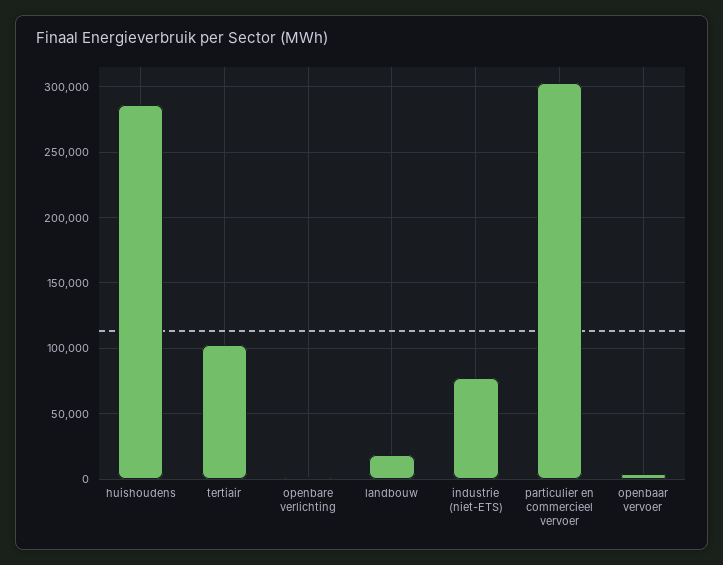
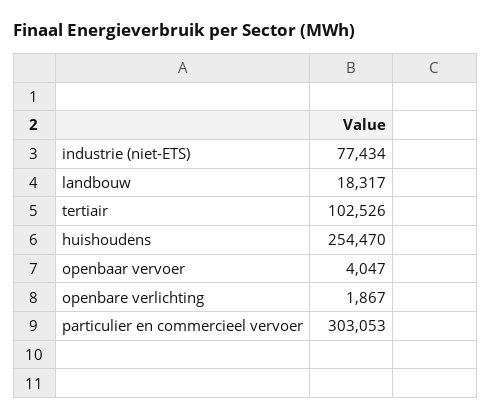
huishoudens: 285000 -> 254470

